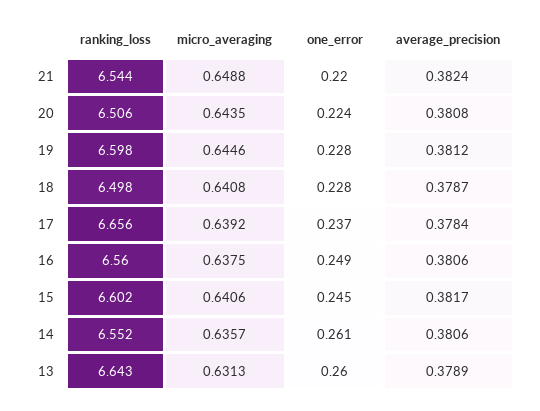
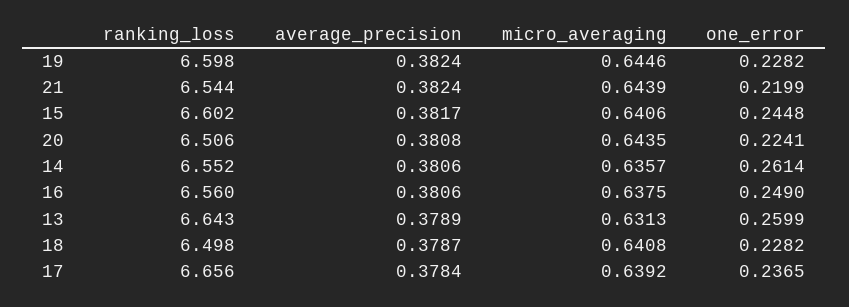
micro_averaging, 21: 0.6488 -> 0.6439
average_precision, 19: 0.3812 -> 0.3824

